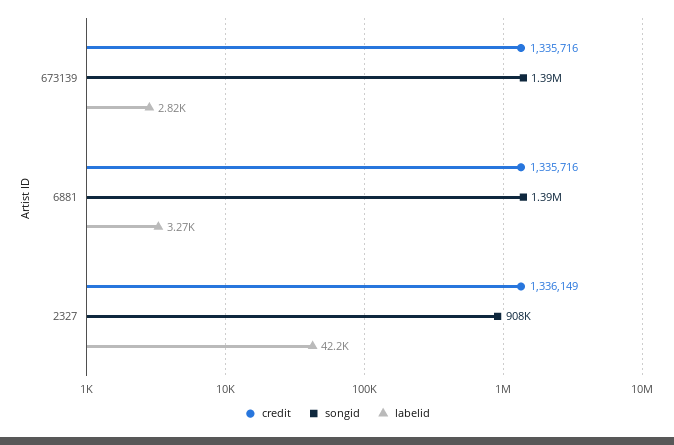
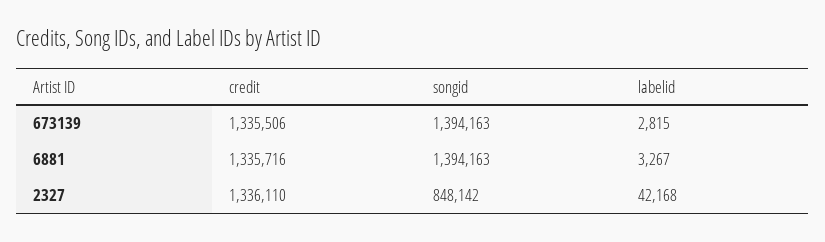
credit, 673139: 1335716 -> 1335506
credit, 2327: 1336149 -> 1336110
songid, 2327: 908000 -> 848142

